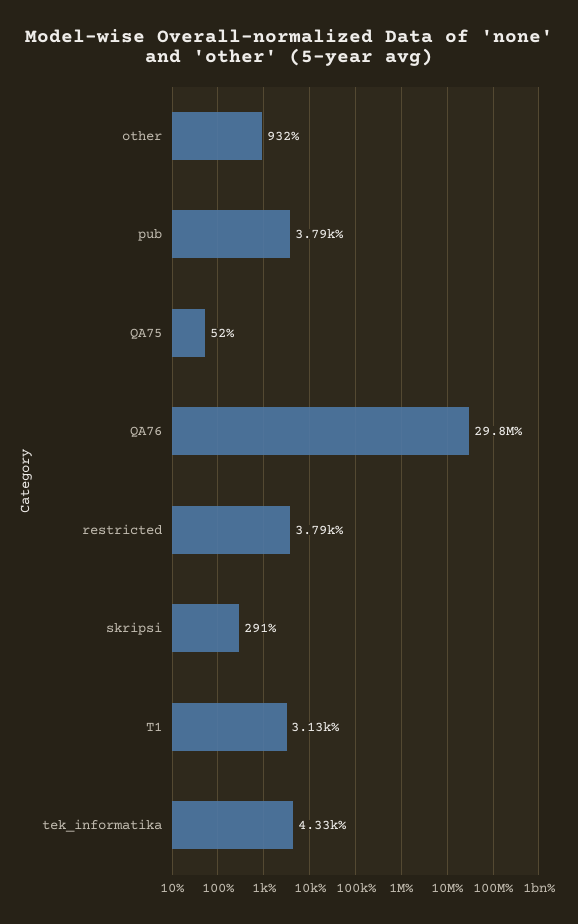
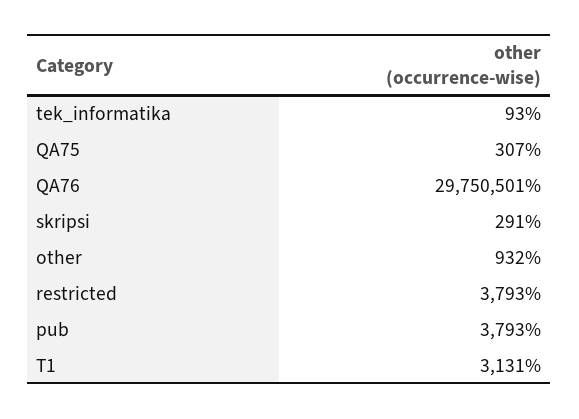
QA75: 52 -> 307
tek_informatika: 4330 -> 93

